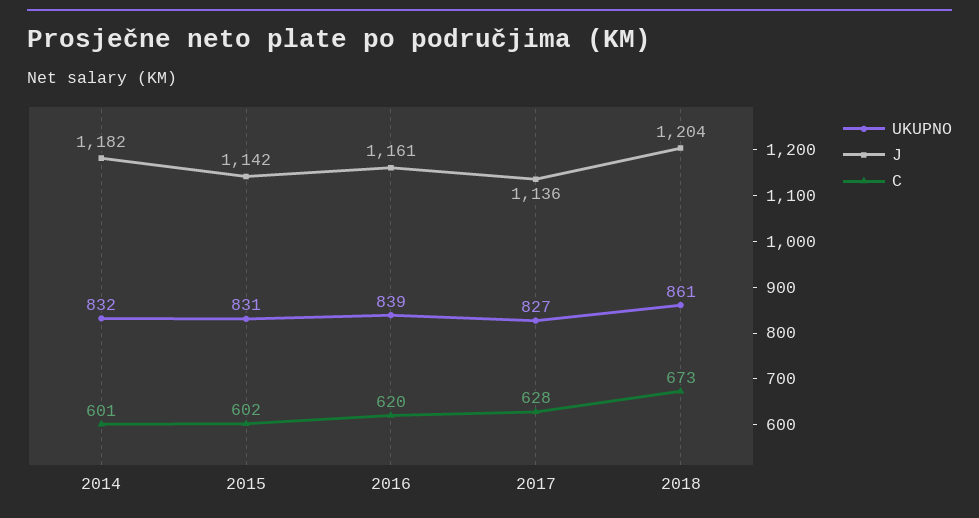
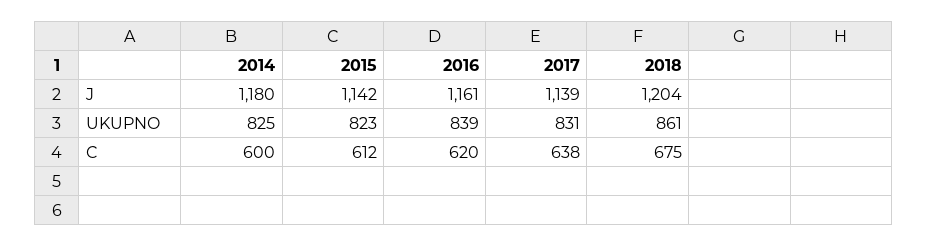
UKUPNO, 2014: 832 -> 825
J, 2014: 1182 -> 1180
C, 2014: 601 -> 600
UKUPNO, 2015: 831 -> 823
C, 2015: 602 -> 612
UKUPNO, 2017: 827 -> 831
J, 2017: 1136 -> 1139
C, 2017: 628 -> 638
C, 2018: 673 -> 675

